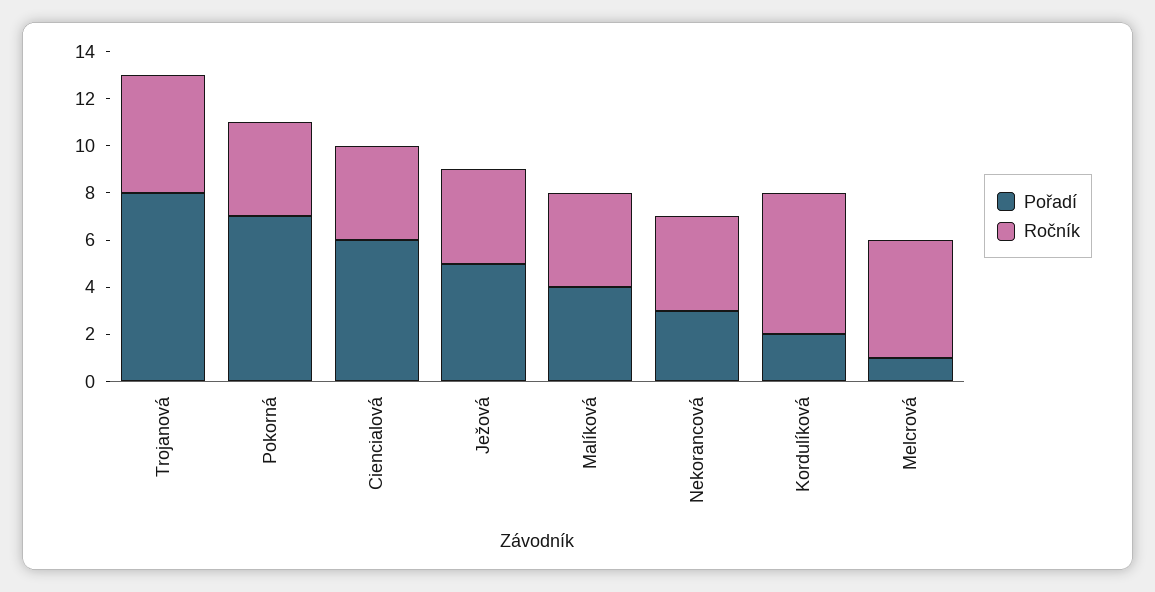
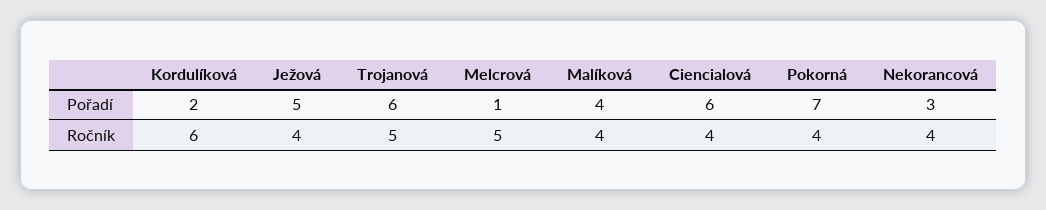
Pořadí, Trojanová: 8 -> 6

